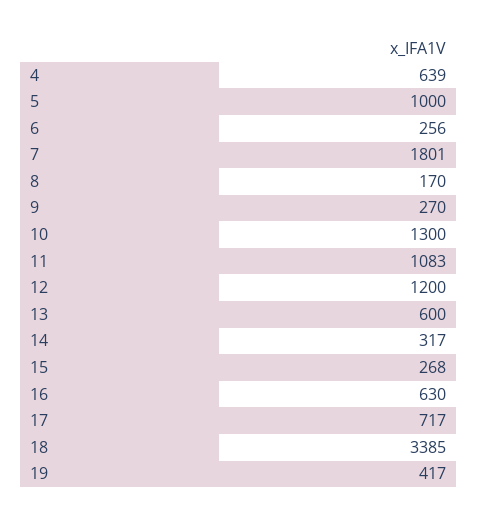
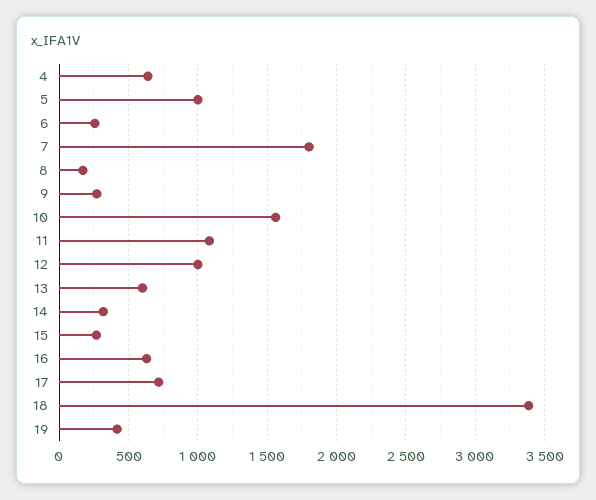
10: 1300 -> 1550
12: 1200 -> 1000

